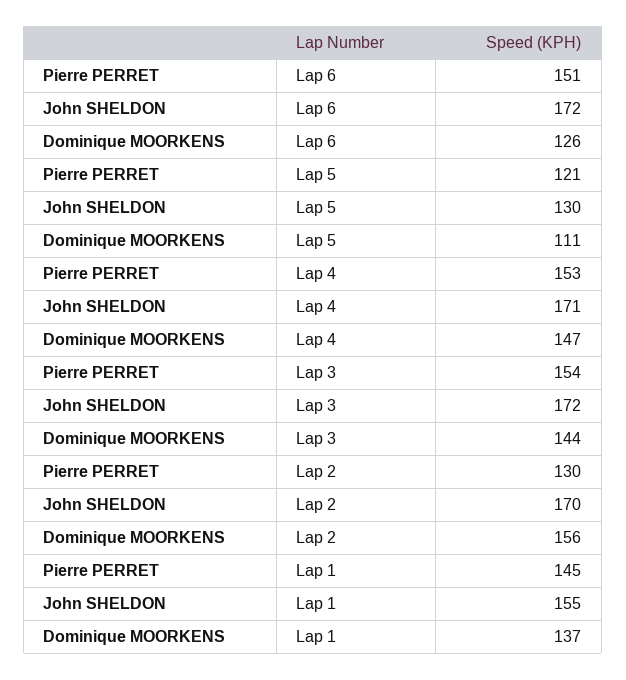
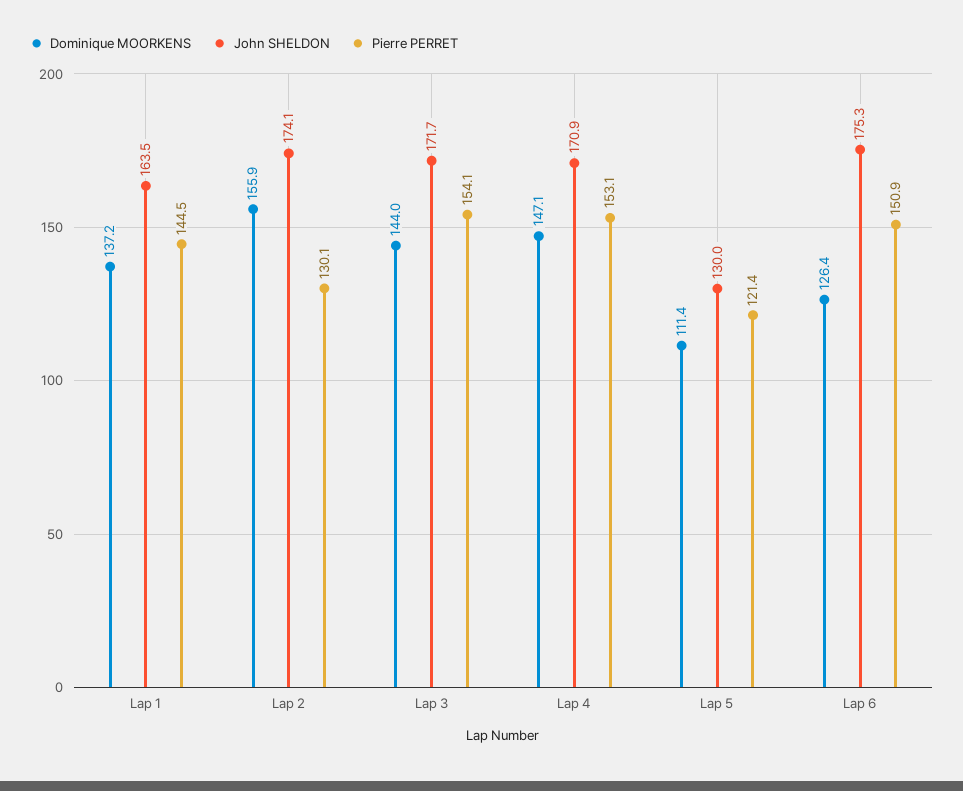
John SHELDON, Lap 6: 172 -> 175.3
John SHELDON, Lap 2: 170 -> 174.1
John SHELDON, Lap 1: 155 -> 163.5

